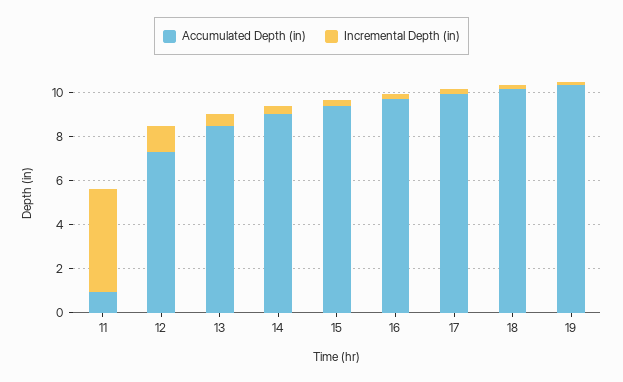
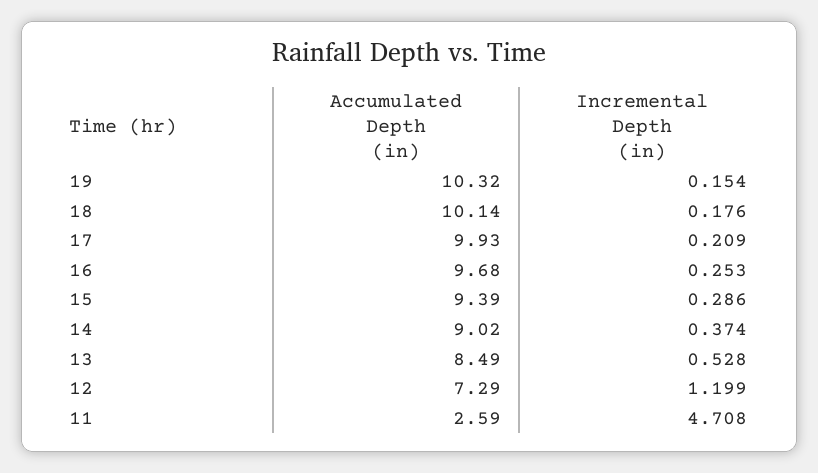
Accumulated Depth (in), 11: 1 -> 2.59

